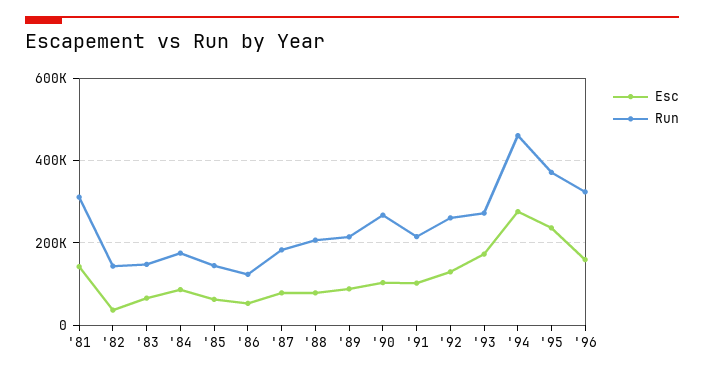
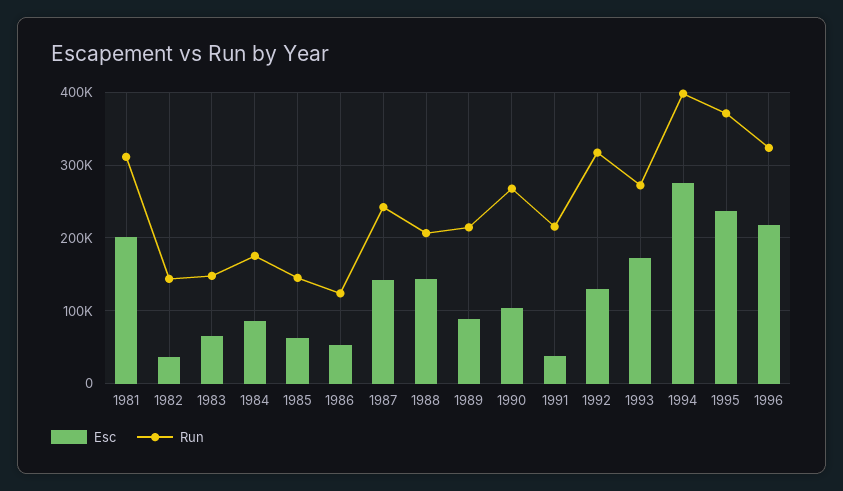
Esc, '81: 140000 -> 200000
Esc, '87: 80000 -> 140000
Run, '87: 180000 -> 240000
Esc, '88: 80000 -> 140000
Esc, '91: 100000 -> 40000
Run, '92: 260000 -> 320000
Run, '94: 460000 -> 400000
Esc, '96: 160000 -> 220000

